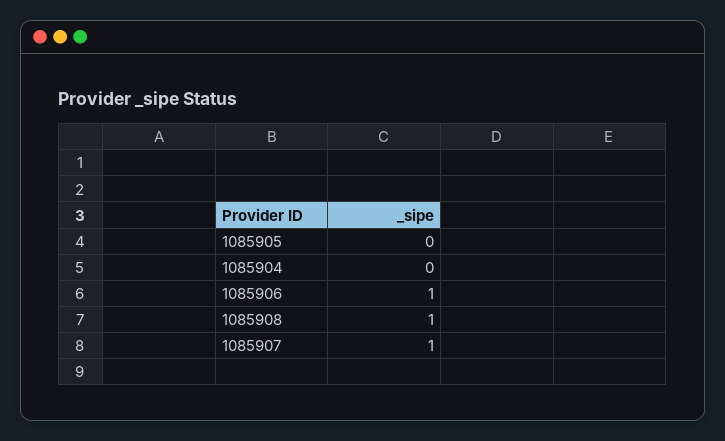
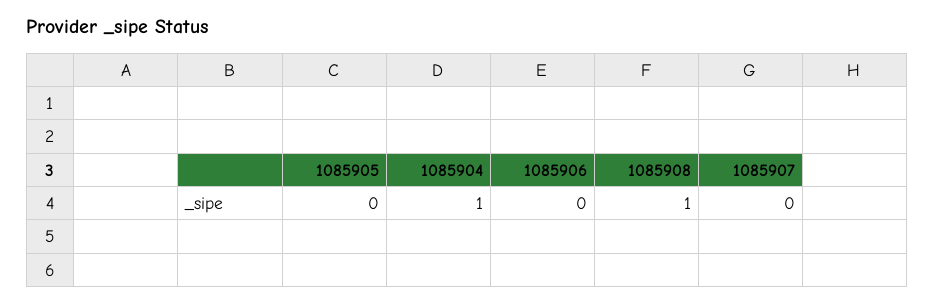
1085904: 0 -> 1
1085906: 1 -> 0
1085907: 1 -> 0

